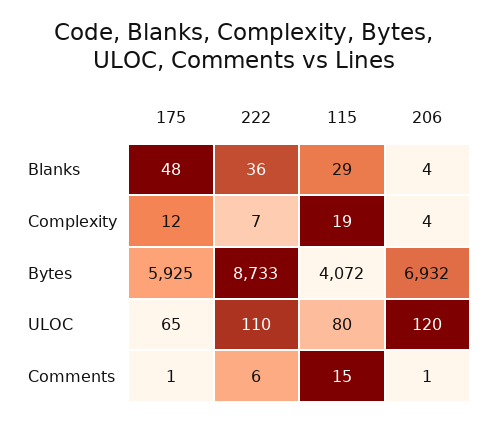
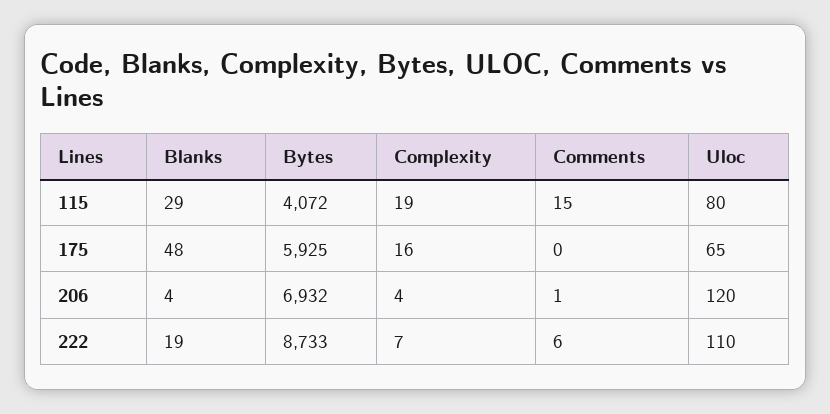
222, Blanks: 36 -> 19
175, Complexity: 12 -> 16
175, Comments: 1 -> 0

